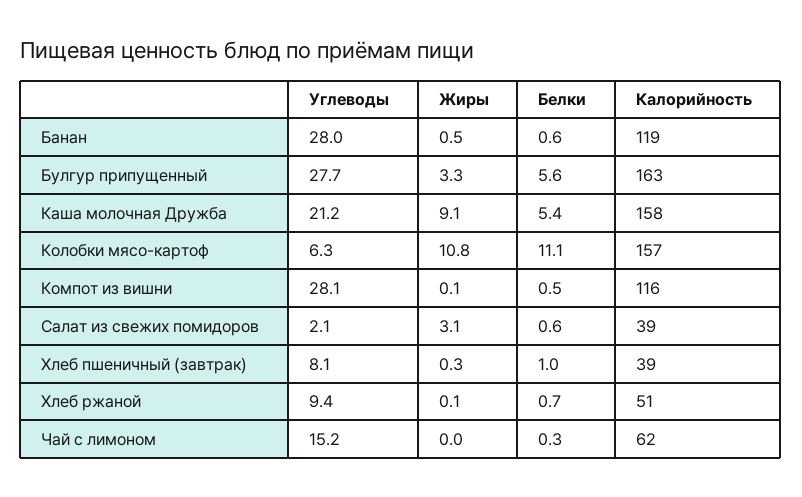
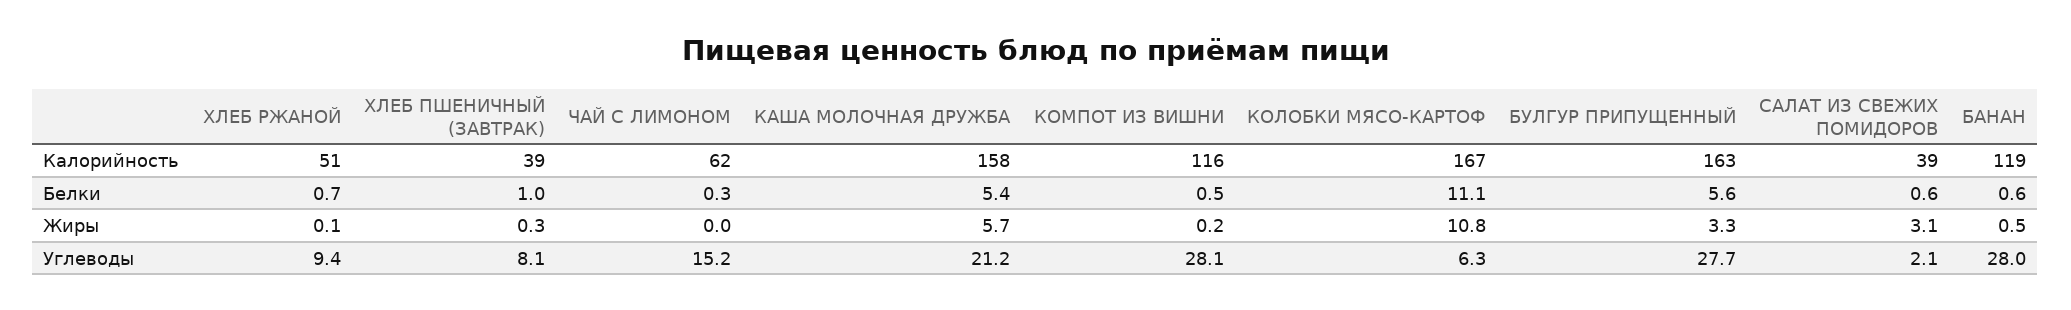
Жиры, Каша молочная Дружба: 9.1 -> 5.7
Калорийность, Колобки мясо-картоф: 157 -> 167
Жиры, Компот из вишни: 0.1 -> 0.2

